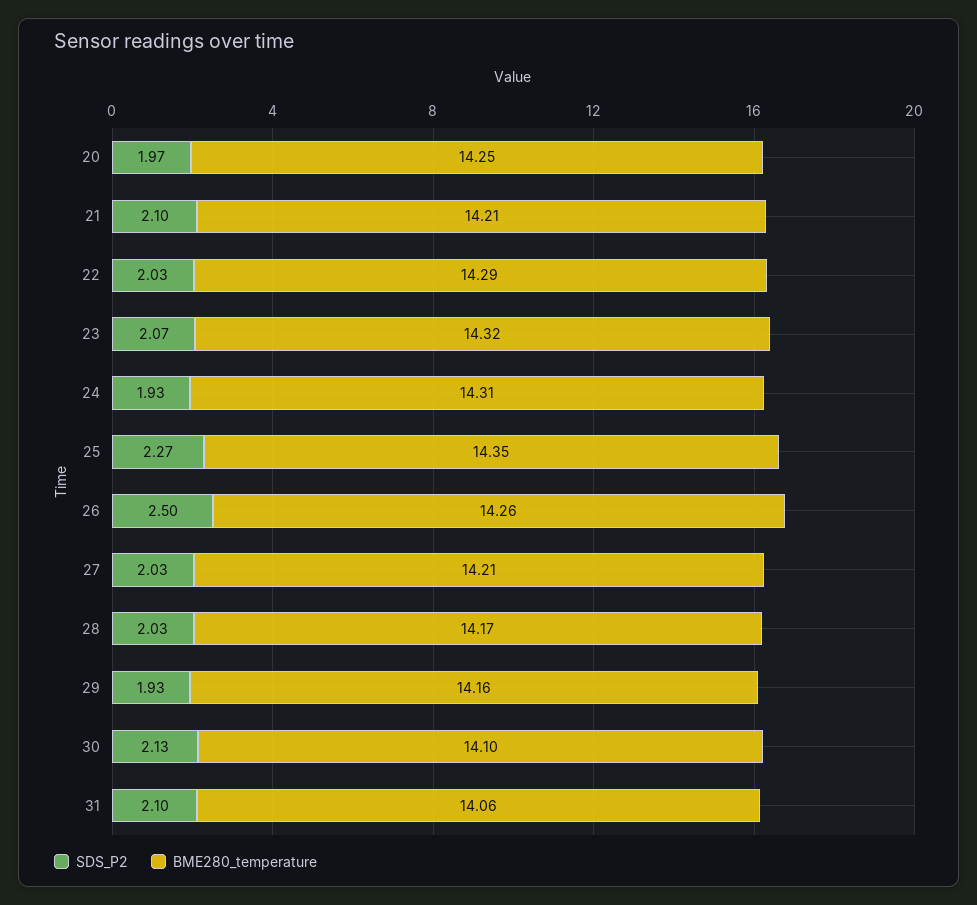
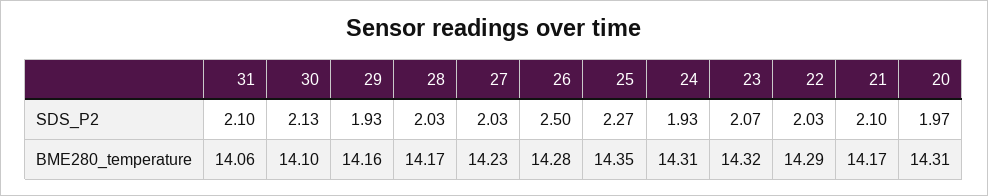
BME280_temperature, 20: 14.25 -> 14.31
BME280_temperature, 21: 14.21 -> 14.17
BME280_temperature, 26: 14.26 -> 14.28
BME280_temperature, 27: 14.21 -> 14.23

